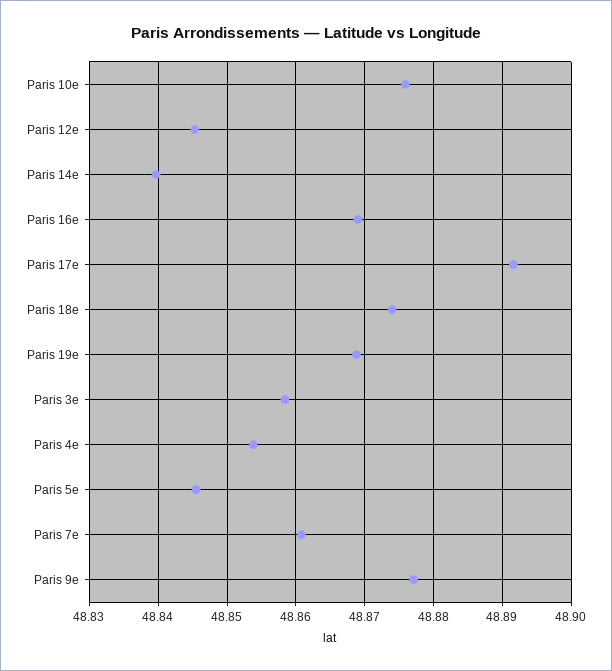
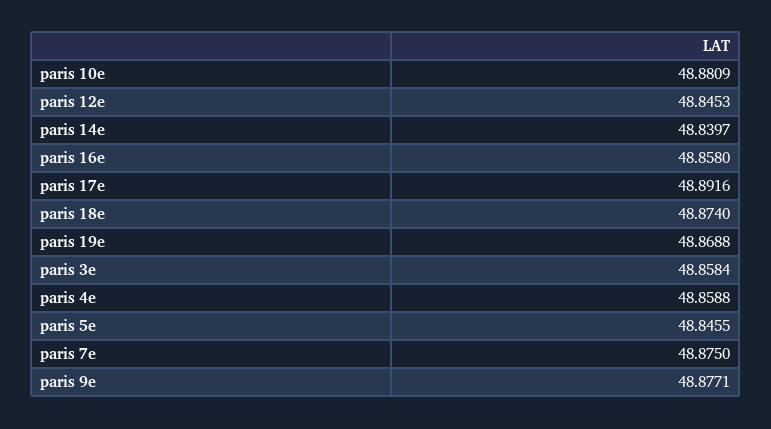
Paris 10e: 48.876 -> 48.8809
Paris 16e: 48.869 -> 48.858
Paris 4e: 48.854 -> 48.8588
Paris 7e: 48.861 -> 48.875

